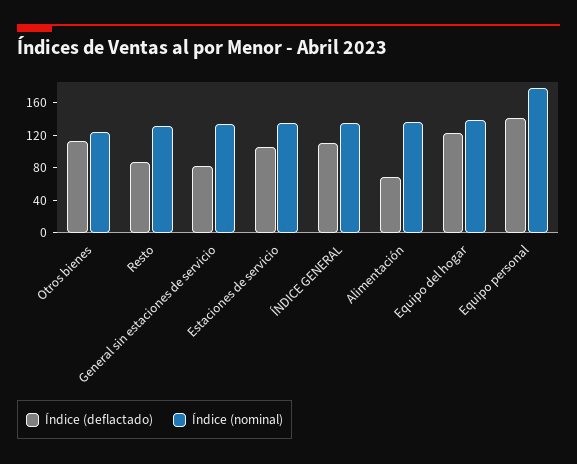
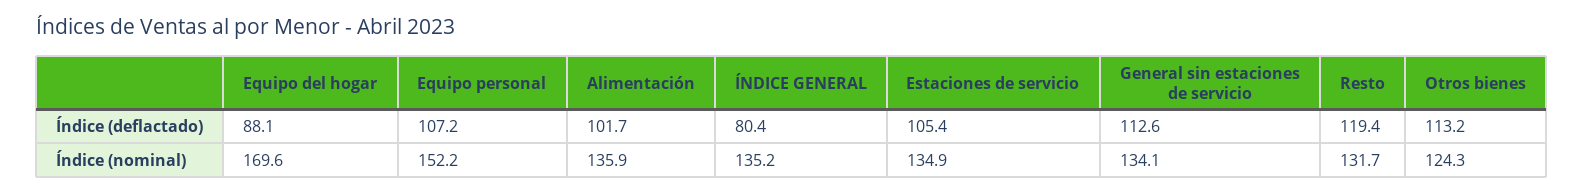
Índice (deflactado), Resto: 90 -> 119.4
Índice (deflactado), General sin estaciones de servicio: 80 -> 112.6
Índice (deflactado), ÍNDICE GENERAL: 110 -> 80.4
Índice (deflactado), Alimentación: 70 -> 101.7
Índice (deflactado), Equipo del hogar: 120 -> 88.1
Índice (nominal), Equipo del hogar: 140 -> 169.6
Índice (deflactado), Equipo personal: 140 -> 107.2
Índice (nominal), Equipo personal: 180 -> 152.2

